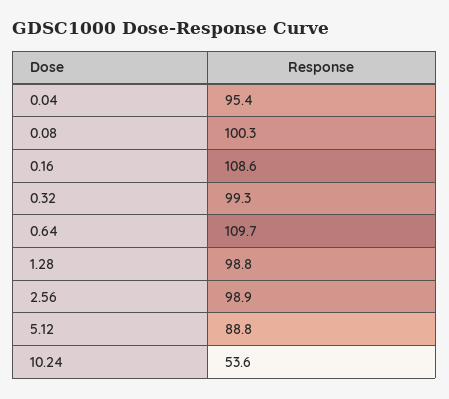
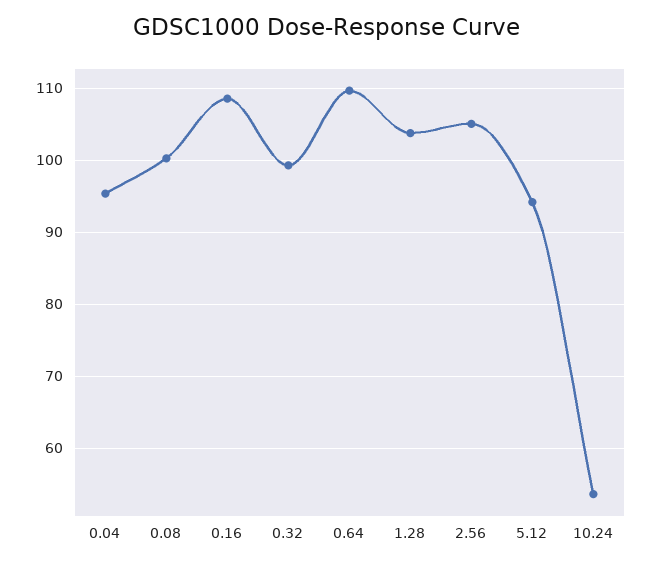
1.28: 98.8 -> 104
2.56: 98.9 -> 105
5.12: 88.8 -> 94

